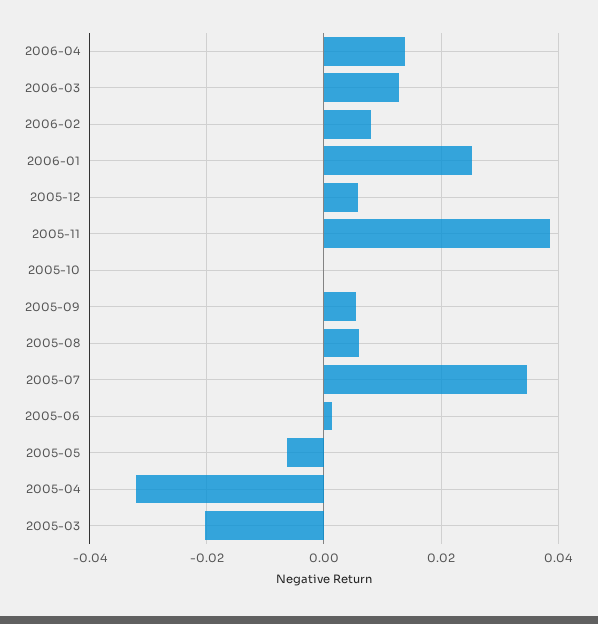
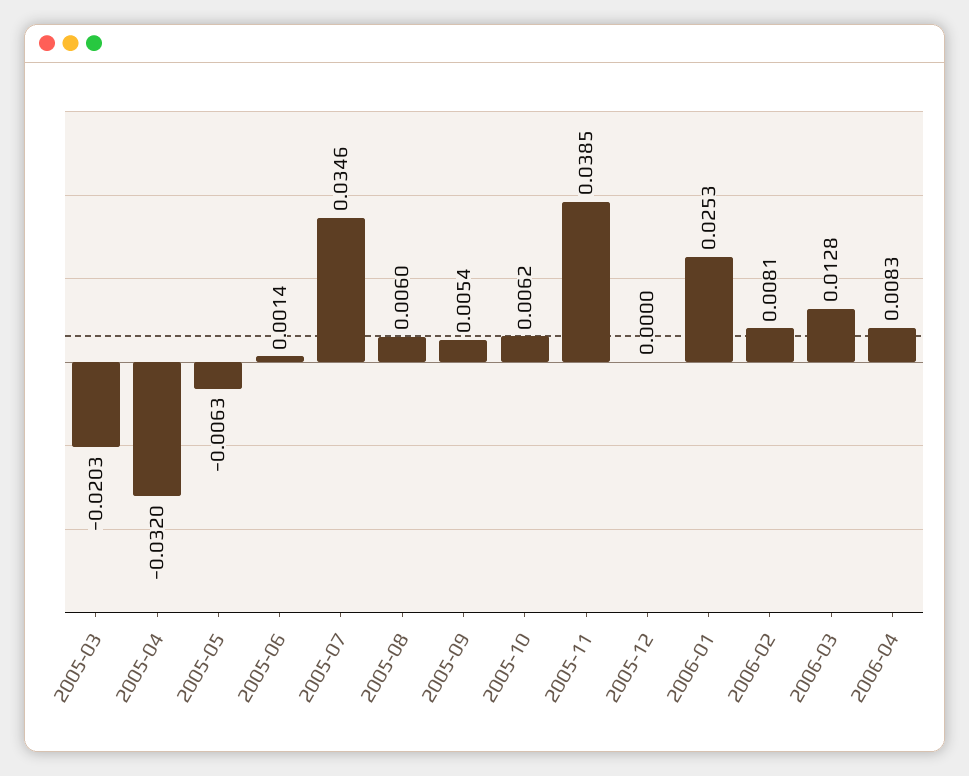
2006-04: 0.014 -> 0.0083
2005-12: 0.006 -> 0
2005-10: 0 -> 0.0062

